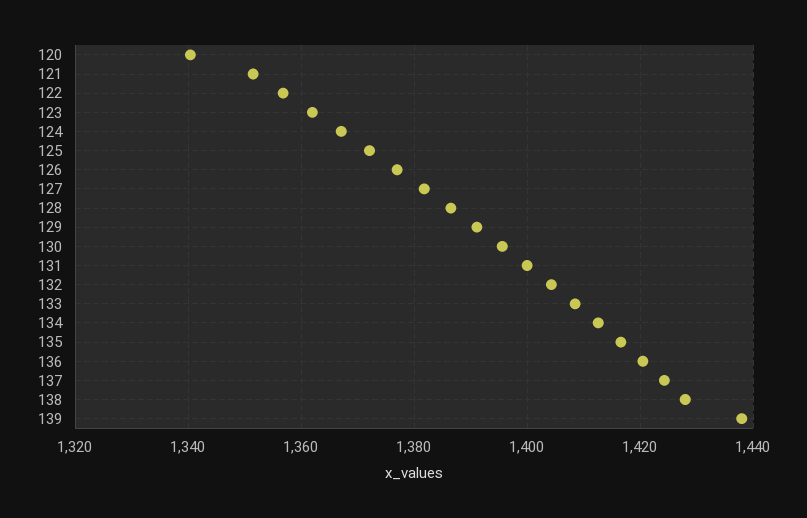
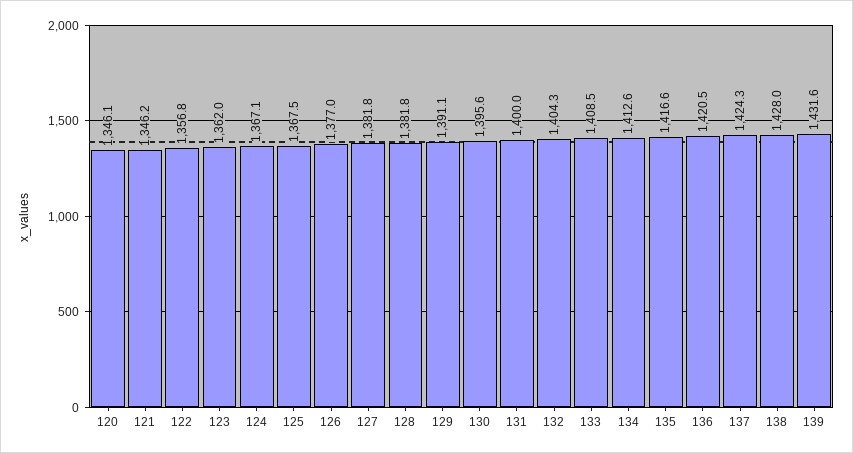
120: 1340 -> 1346.1
121: 1352 -> 1346.2
125: 1372 -> 1367.5
128: 1386 -> 1381.8
139: 1438 -> 1431.6

